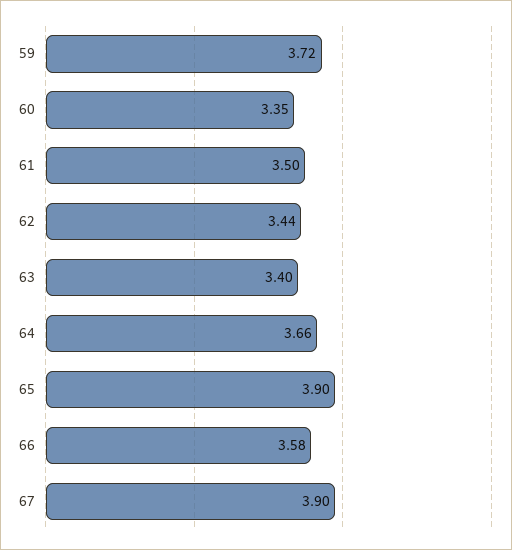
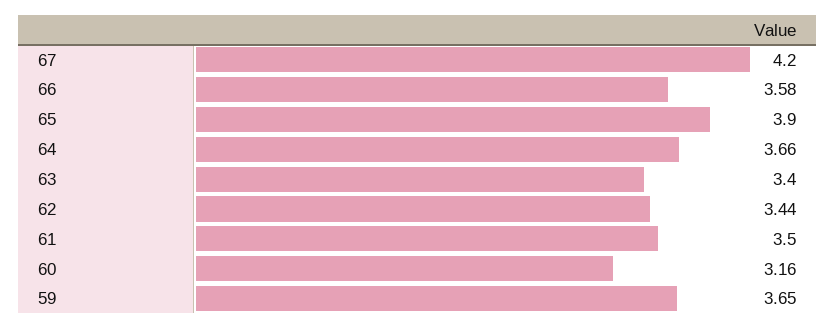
59: 3.72 -> 3.65
60: 3.35 -> 3.16
67: 3.9 -> 4.2

